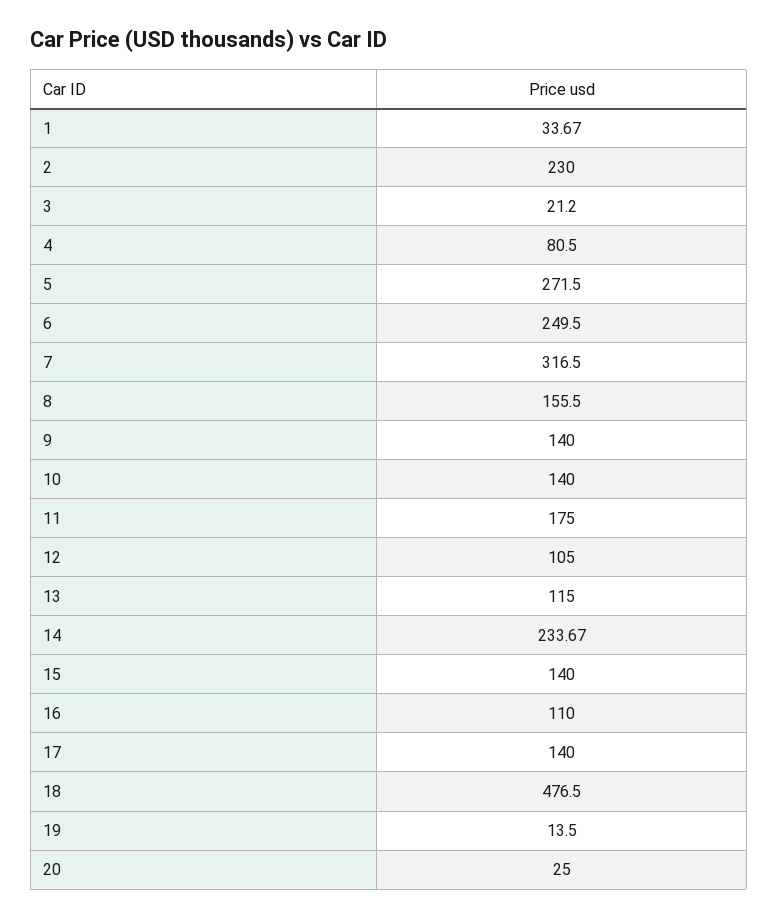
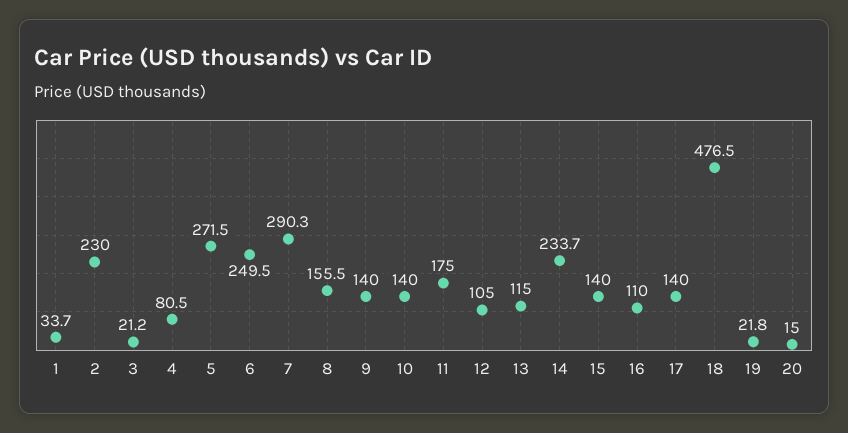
7: 316.5 -> 290.3
19: 13.5 -> 21.8
20: 25 -> 15

